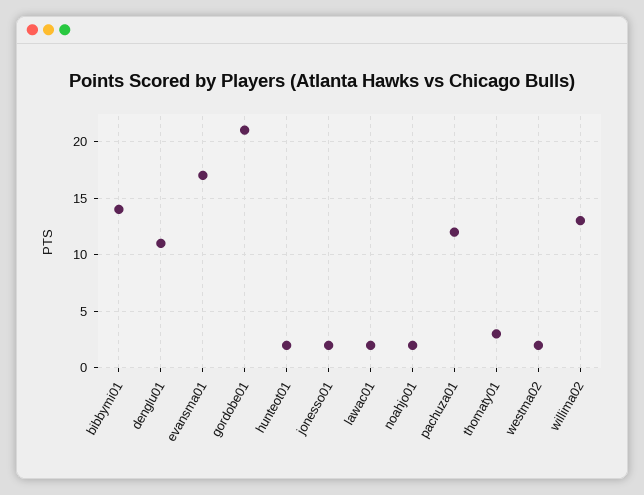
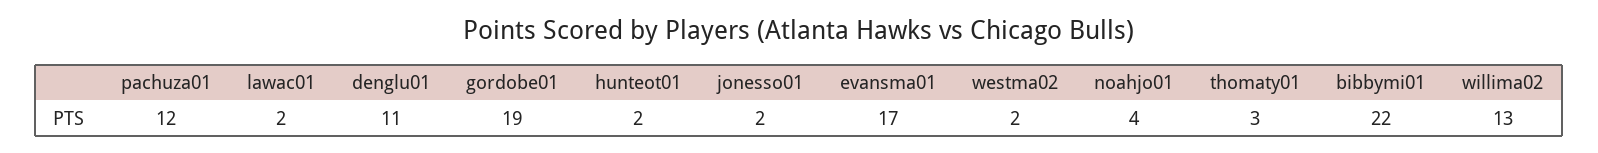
bibbymi01: 14 -> 22
gordobe01: 21 -> 19
noahjo01: 2 -> 4

